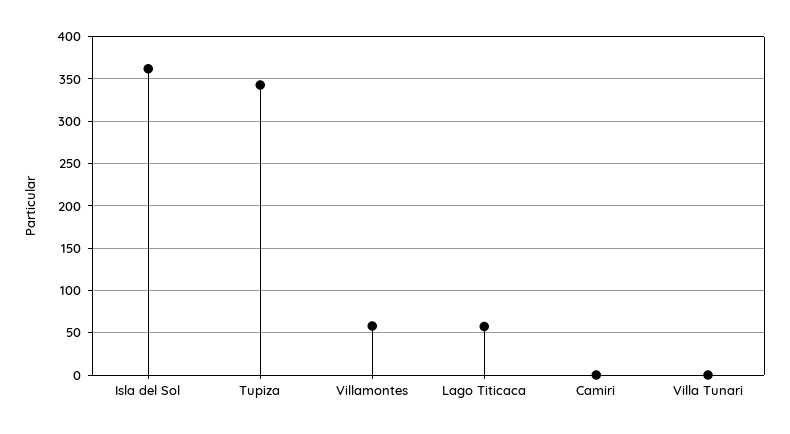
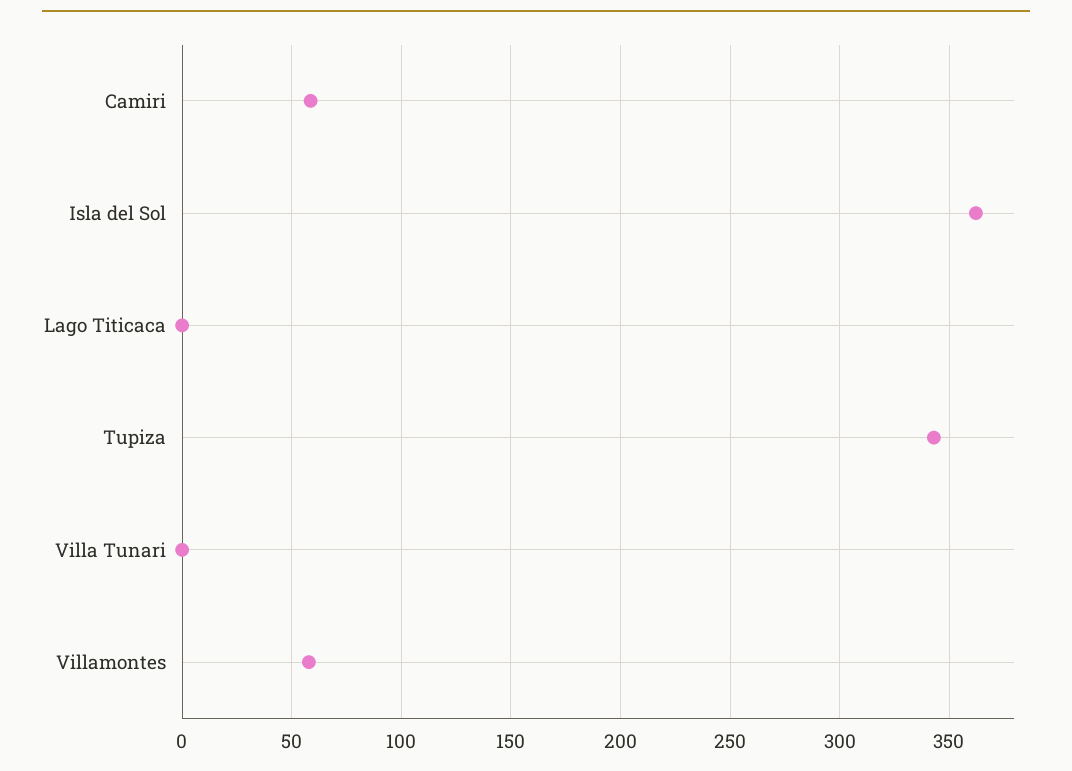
Lago Titicaca: 60 -> 0
Camiri: 0 -> 60

